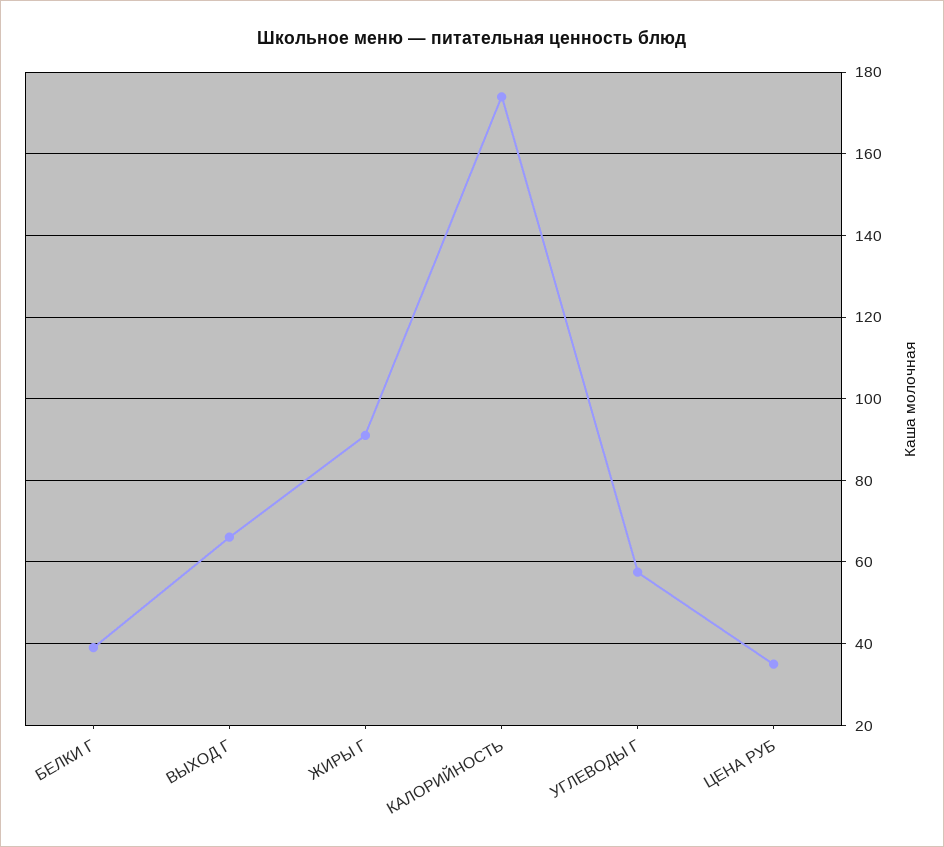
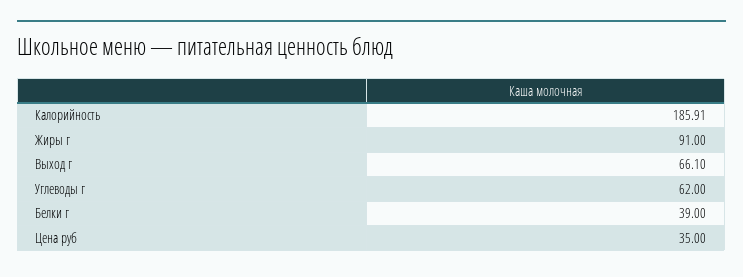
КАЛОРИЙНОСТЬ: 174 -> 185.91
УГЛЕВОДЫ Г: 58 -> 62

